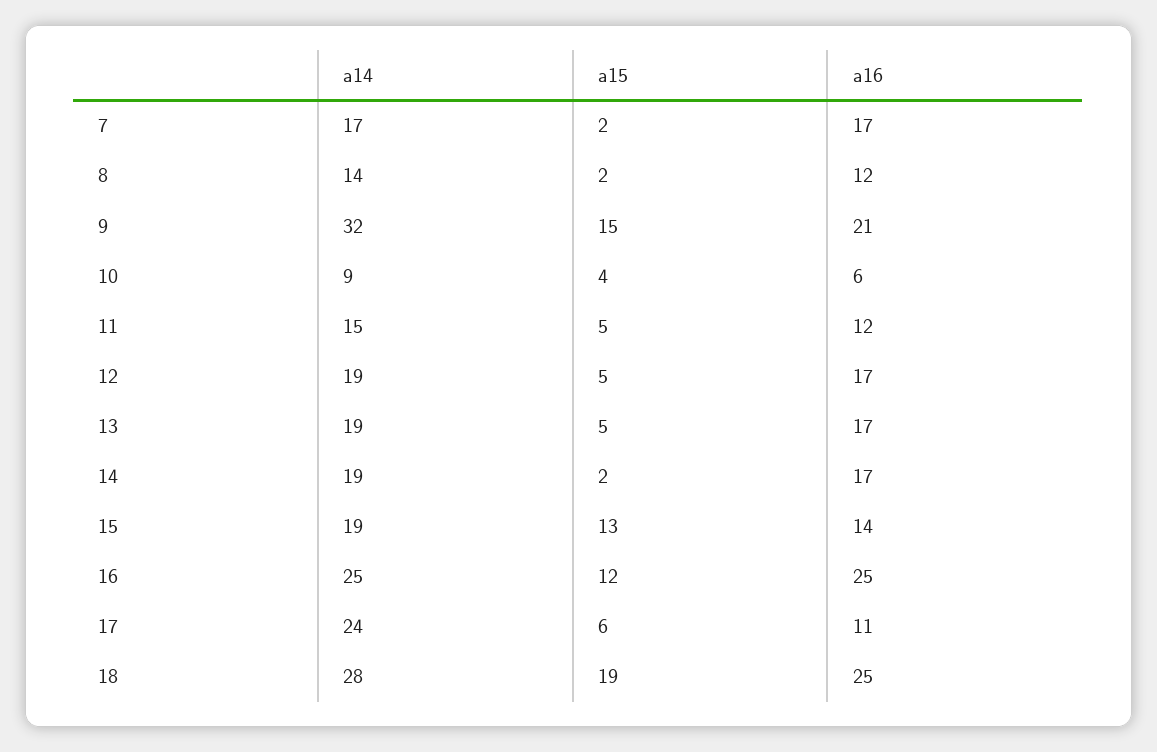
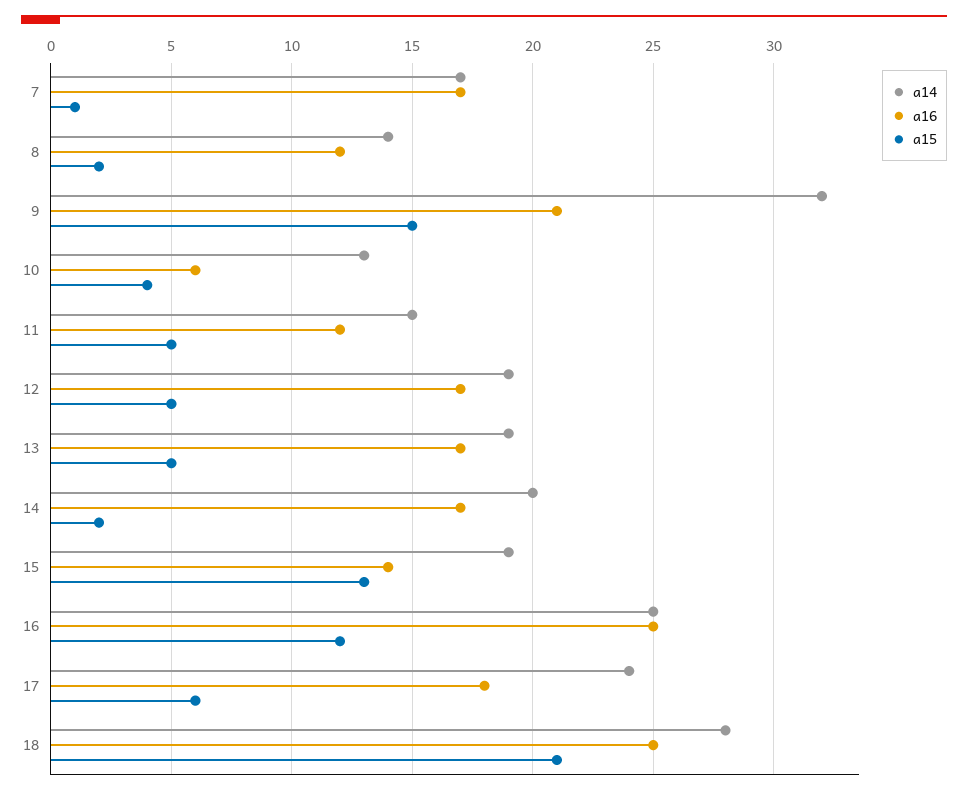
a15, 7: 2 -> 1
a14, 10: 9 -> 13
a14, 14: 19 -> 20
a16, 17: 11 -> 18
a15, 18: 19 -> 21

